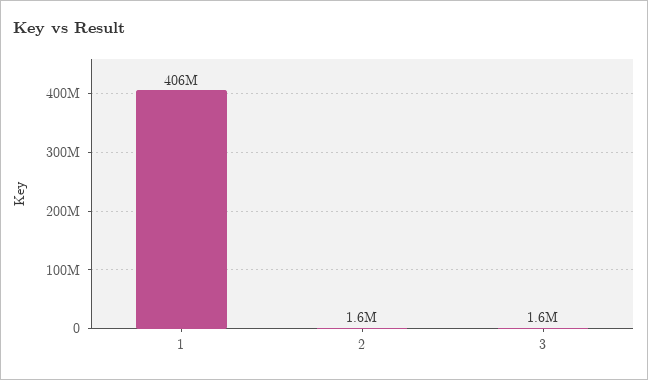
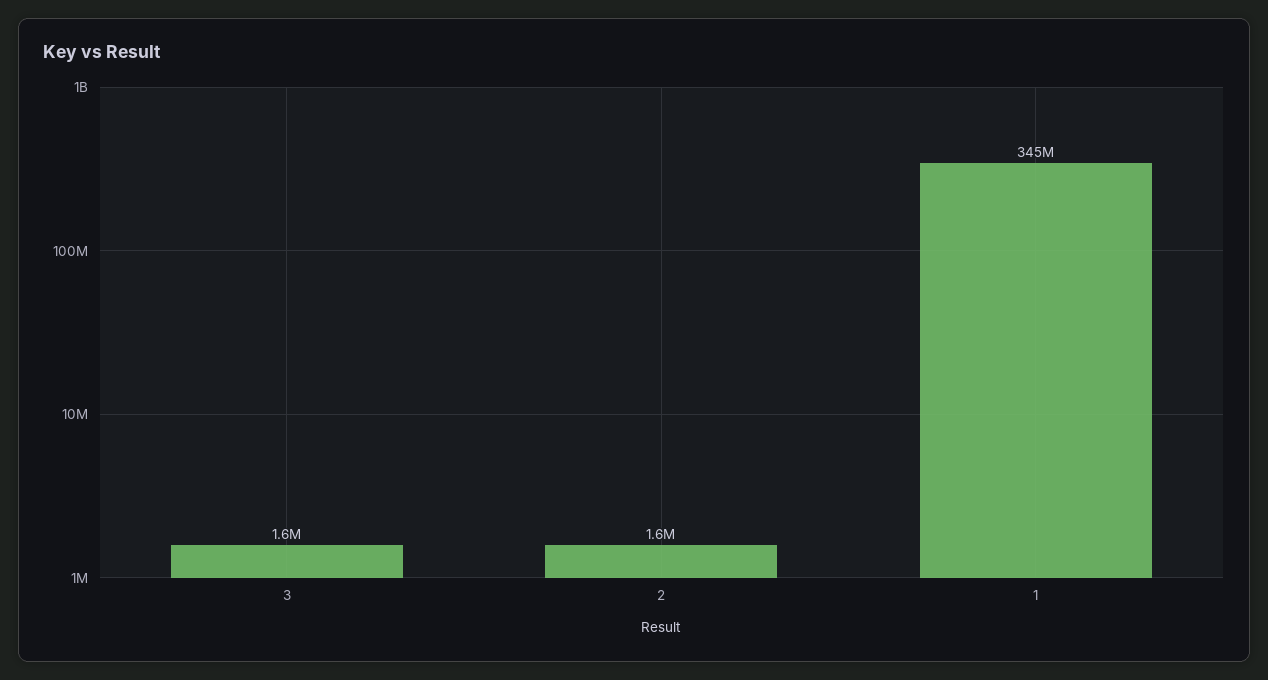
1: 406000000 -> 345000000

